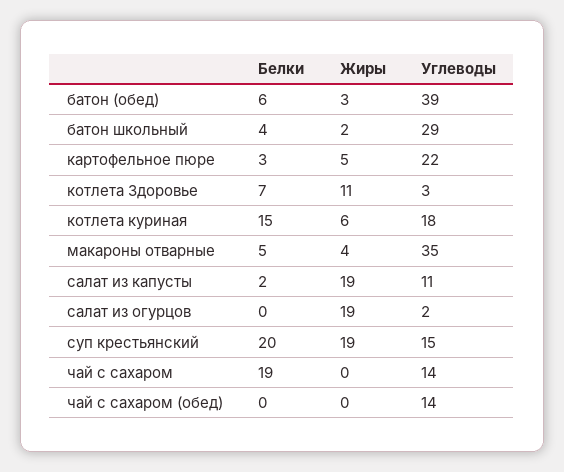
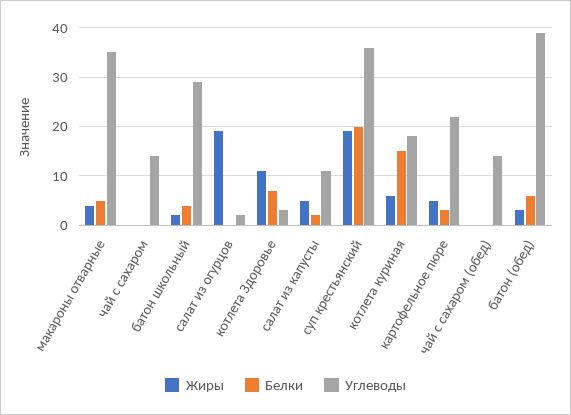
Жиры, салат из капусты: 19 -> 5
Углеводы, суп крестьянский: 15 -> 35
Белки, чай с сахаром: 19 -> 0

